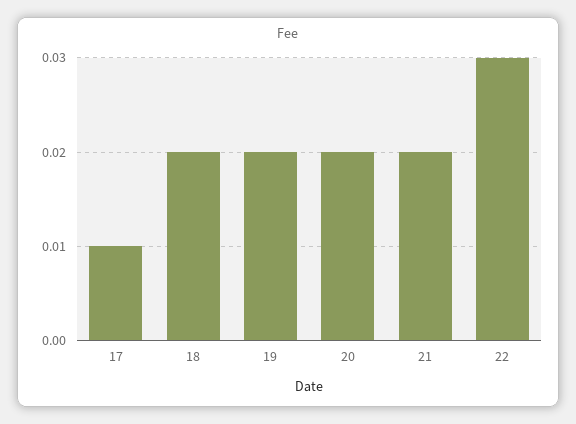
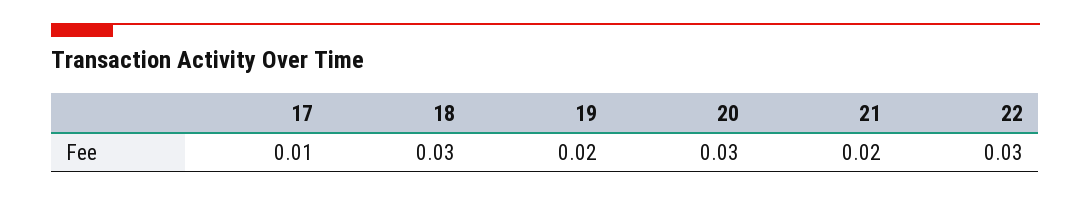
18: 0.02 -> 0.03
20: 0.02 -> 0.03

